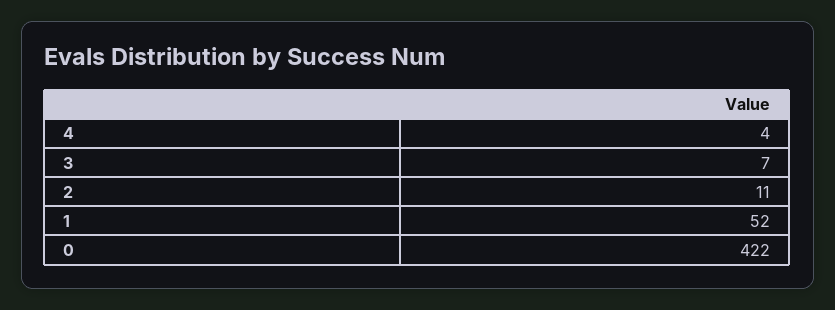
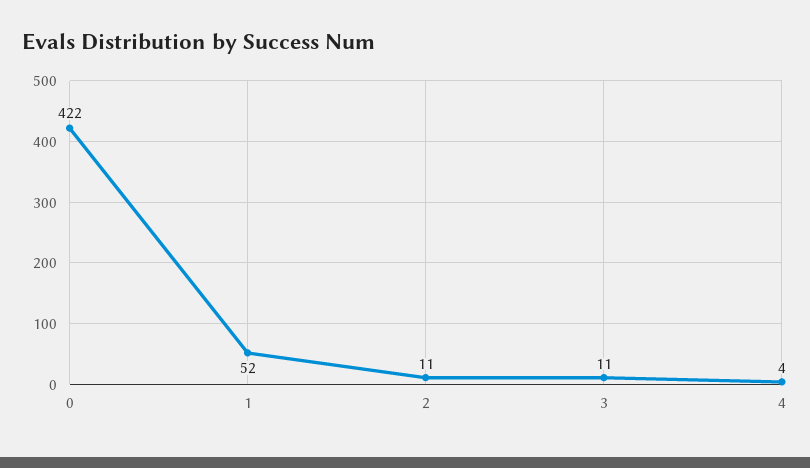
3: 7 -> 11

